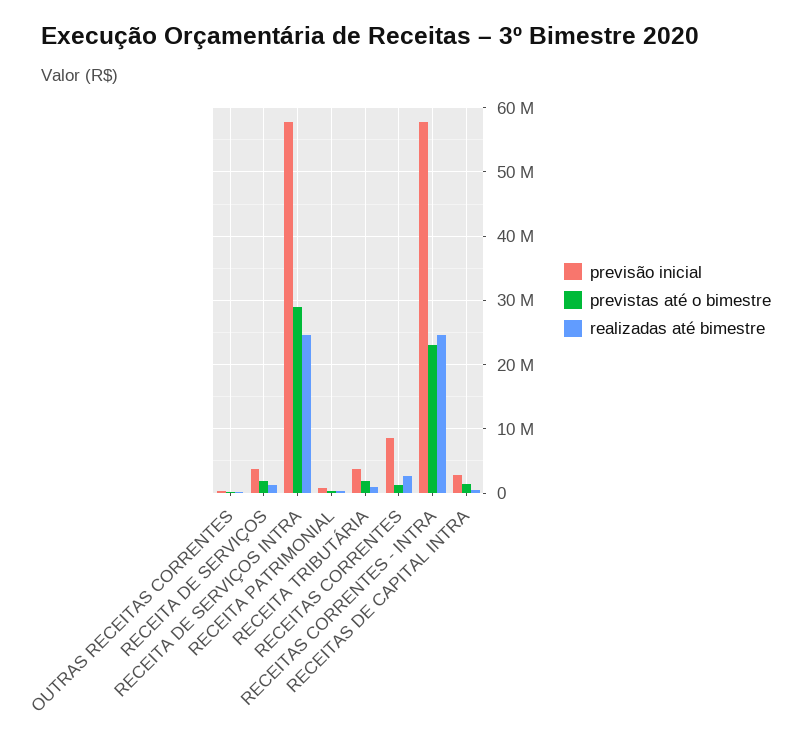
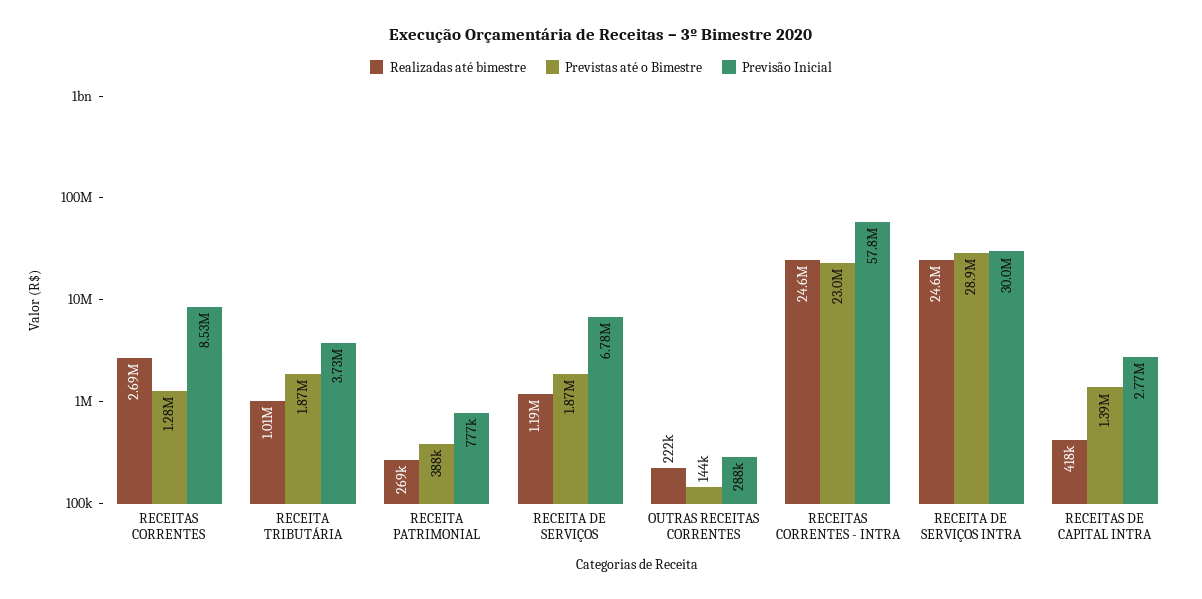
previsão inicial, RECEITA DE SERVIÇOS: 4000000 -> 6780000
previsão inicial, RECEITA DE SERVIÇOS INTRA: 58000000 -> 30000000

